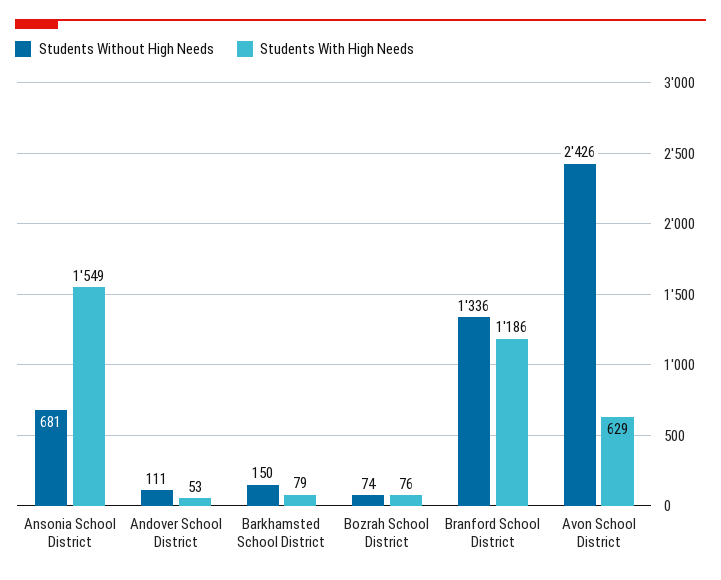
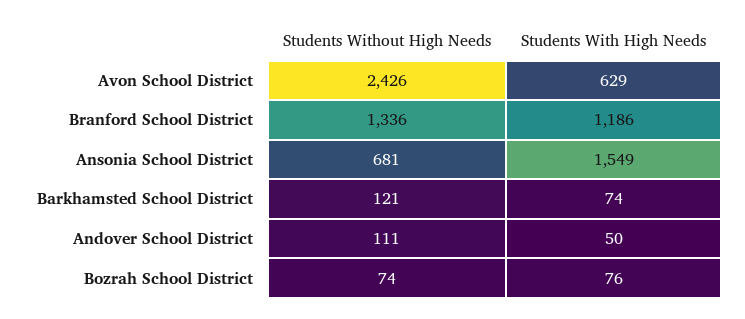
Students With High Needs, Andover School District: 53 -> 50
Students Without High Needs, Barkhamsted School District: 150 -> 121
Students With High Needs, Barkhamsted School District: 79 -> 74

